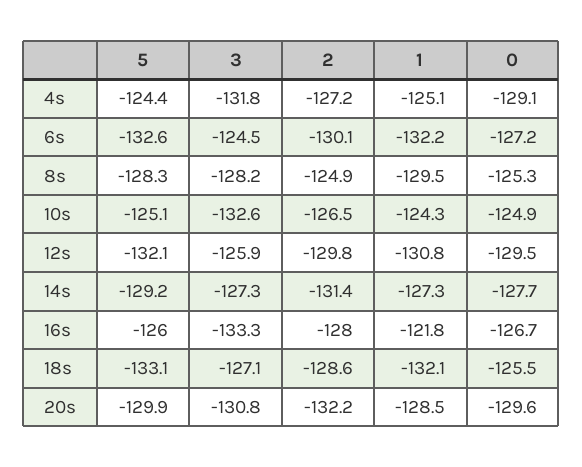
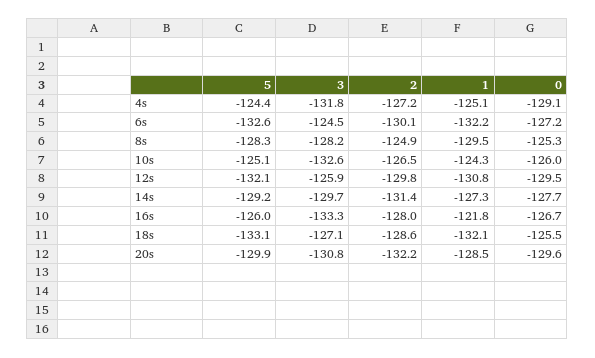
0, 10s: -124.9 -> -126
3, 14s: -127.3 -> -129.7

